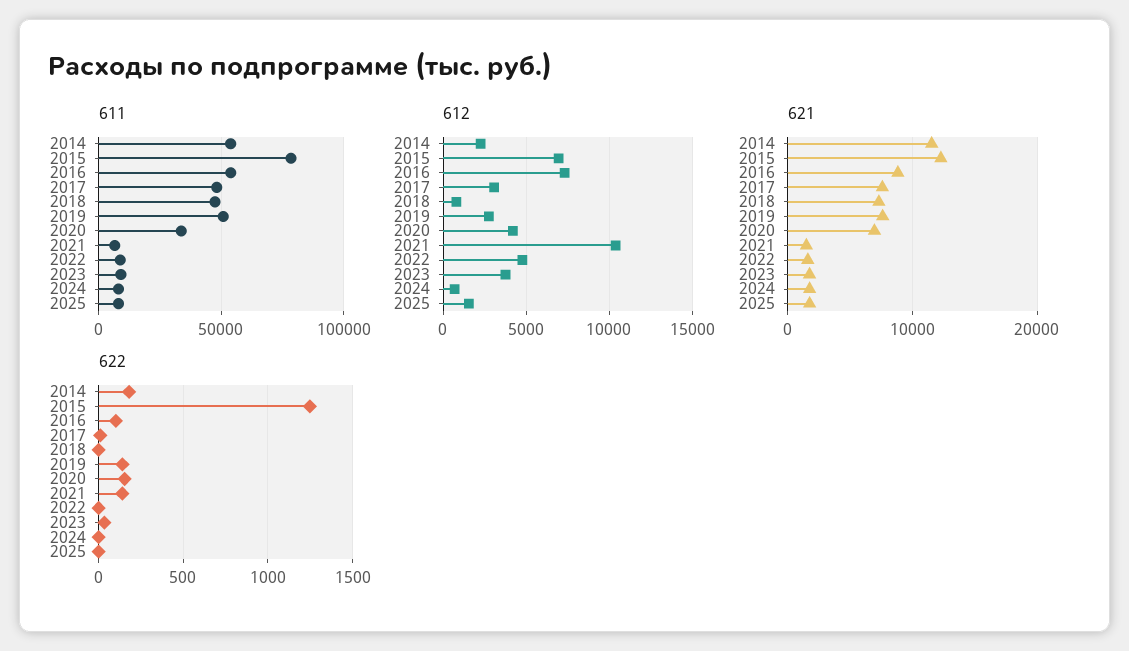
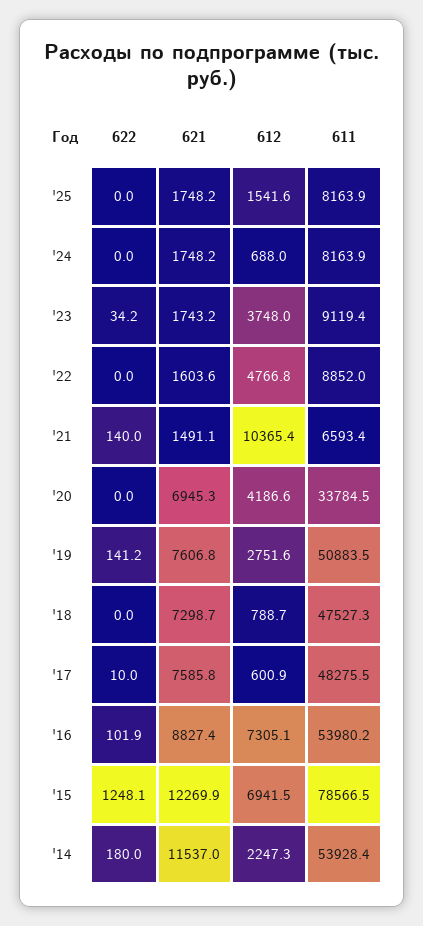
612, 2017: 3000 -> 600.9
622, 2020: 150 -> 0

